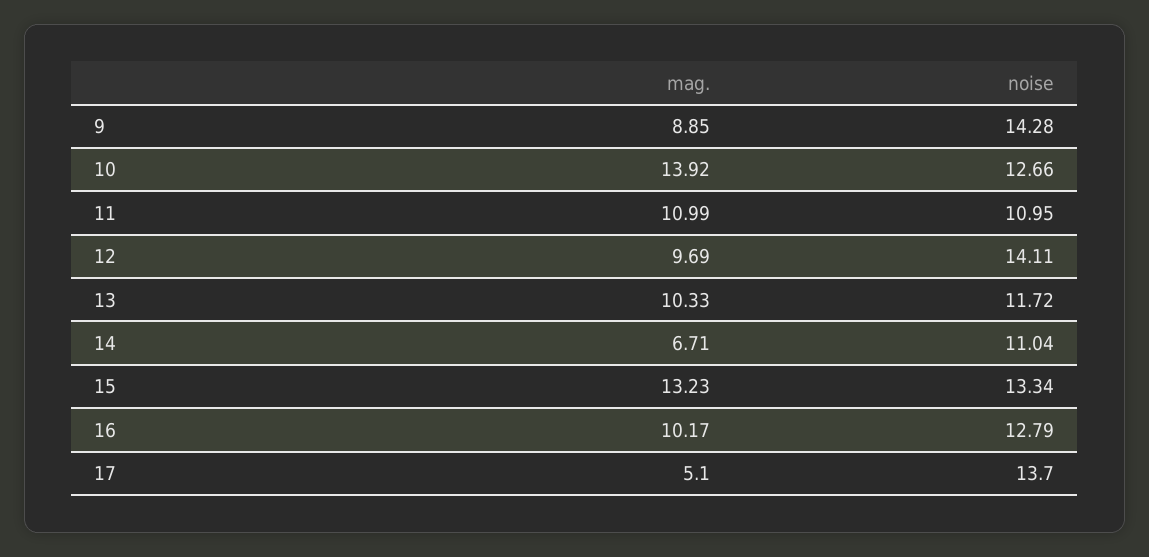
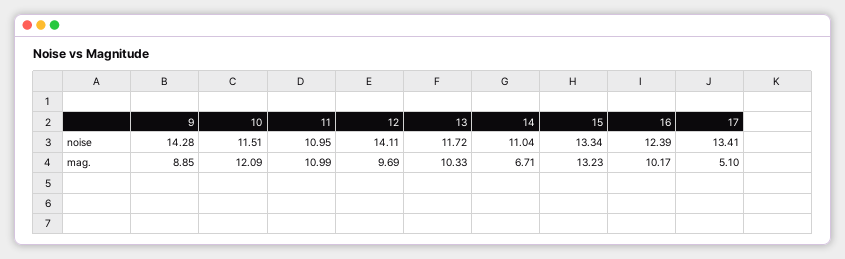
mag., 10: 13.92 -> 12.09
noise, 10: 12.66 -> 11.51
noise, 16: 12.79 -> 12.39
noise, 17: 13.7 -> 13.41

